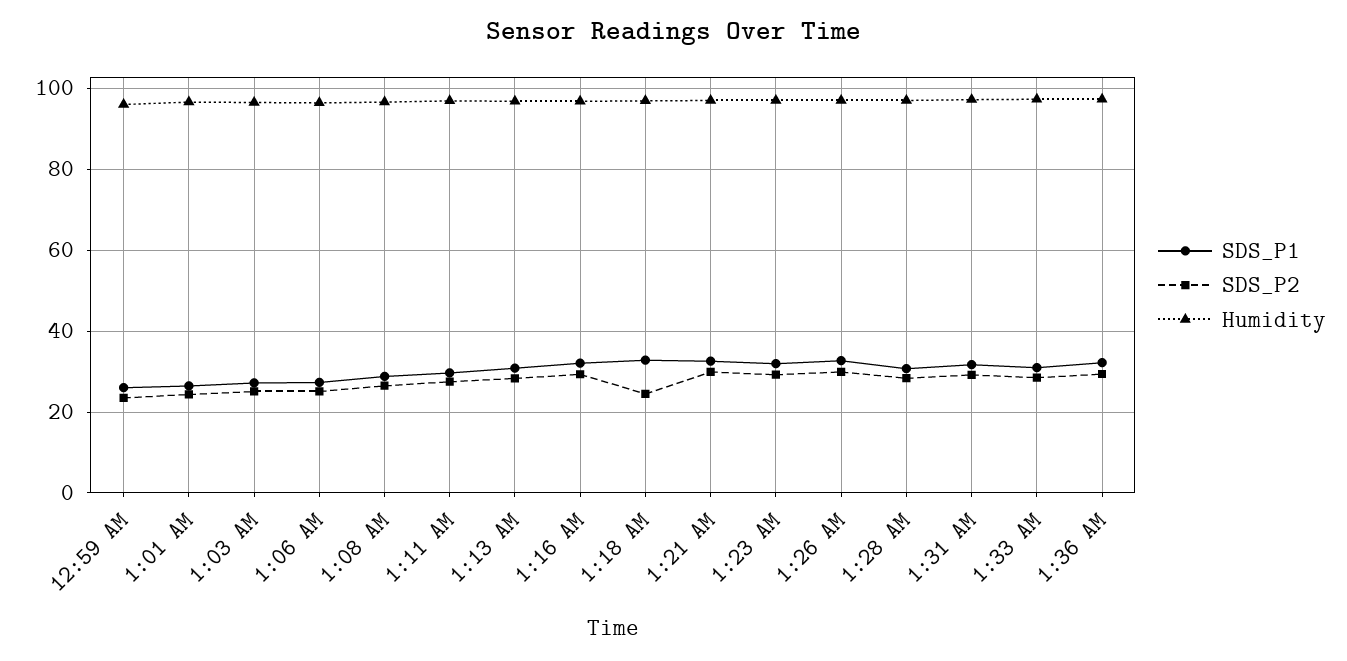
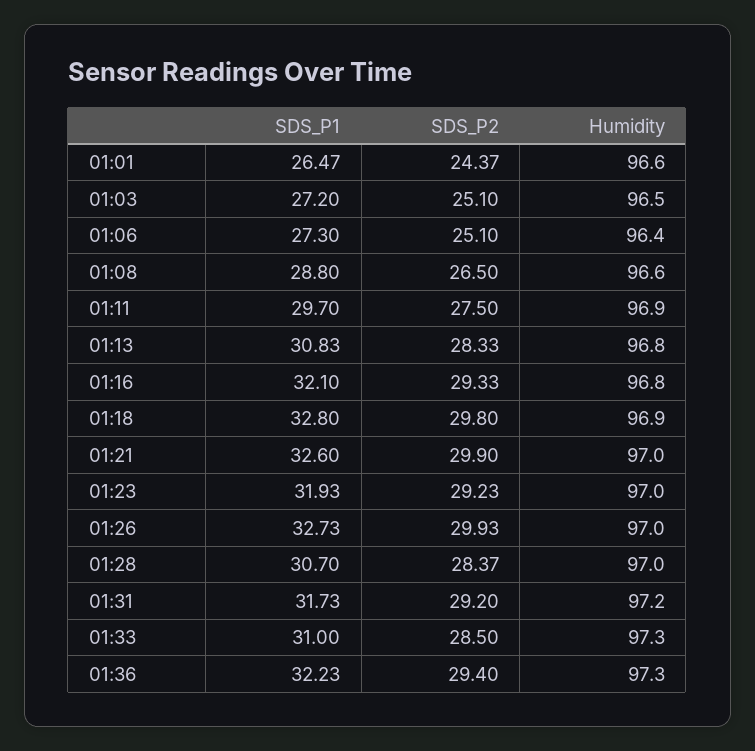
SDS_P1, 12:59 AM: 26 -> none
SDS_P2, 12:59 AM: 24 -> none
Humidity, 12:59 AM: 96 -> none
SDS_P2, 1:18 AM: 24 -> 29.8

